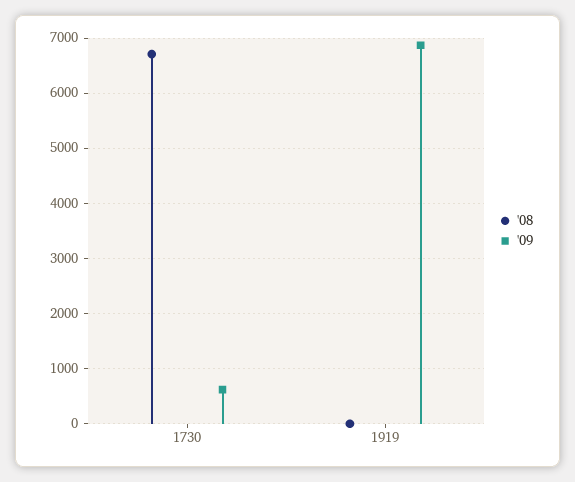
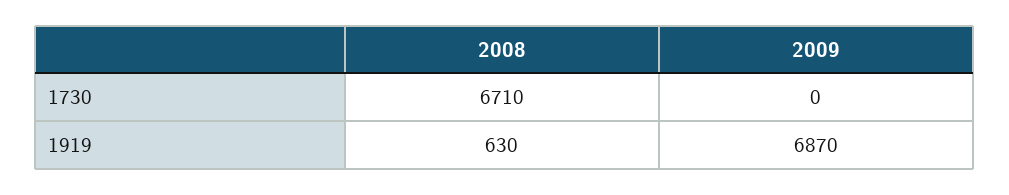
'09, 1730: 600 -> 0
'08, 1919: 0 -> 630

